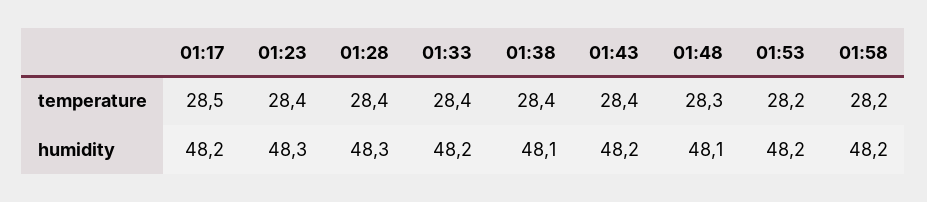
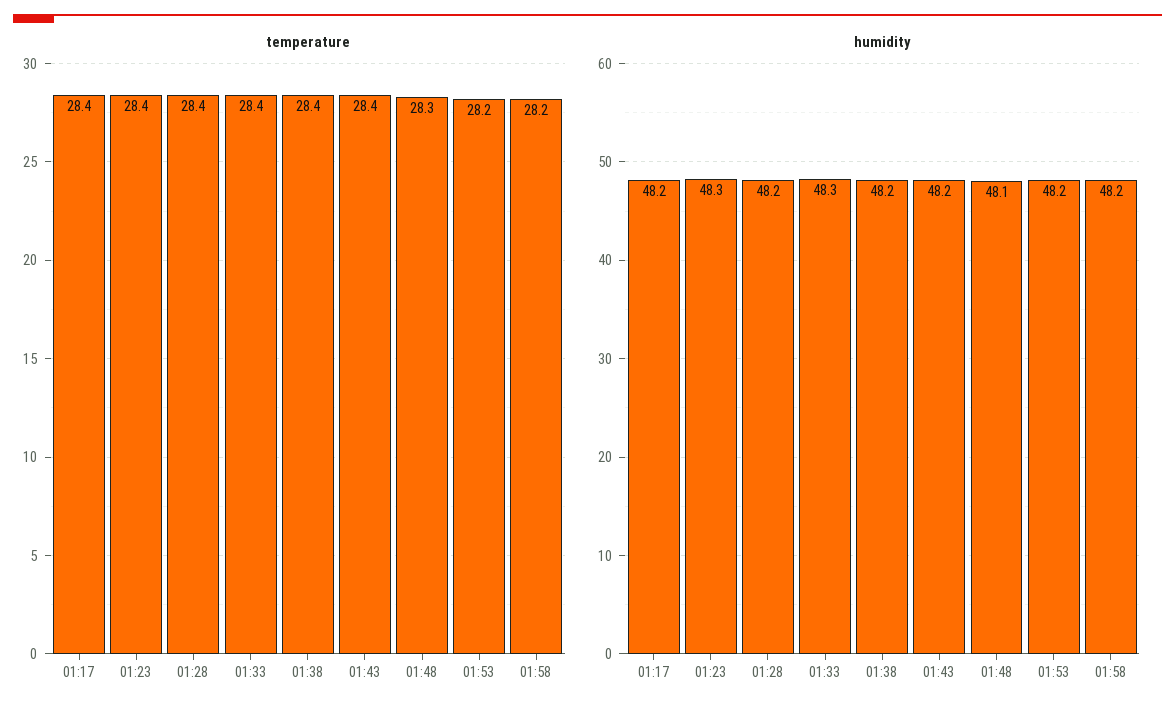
temperature, 01:17: 28.5 -> 28.4
humidity, 01:28: 48.3 -> 48.2
humidity, 01:33: 48.2 -> 48.3
humidity, 01:38: 48.1 -> 48.2

